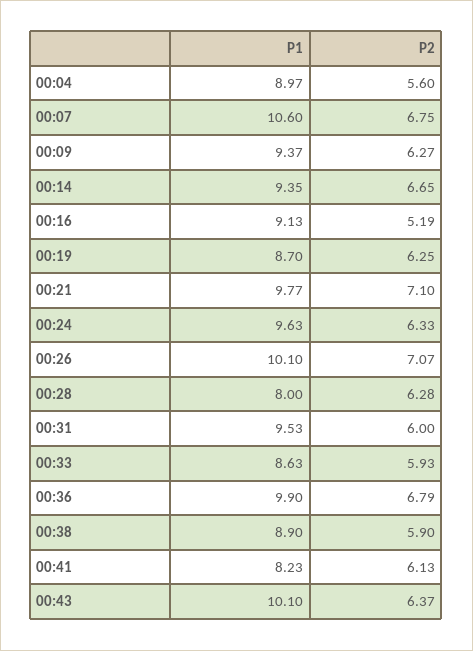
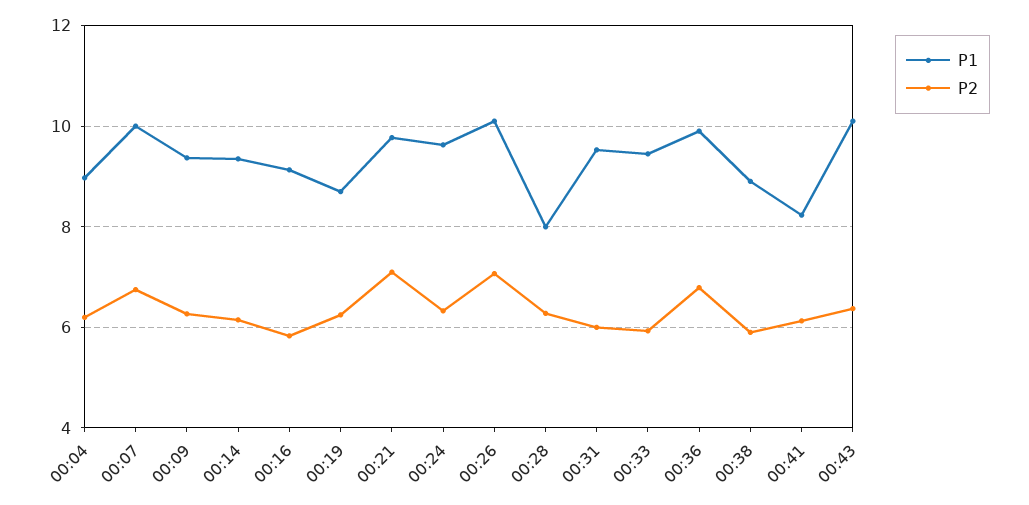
P2, 00:04: 5.6 -> 6.2
P1, 00:07: 10.6 -> 10
P2, 00:14: 6.65 -> 6.2
P2, 00:16: 5.19 -> 5.8
P1, 00:33: 8.63 -> 9.4

